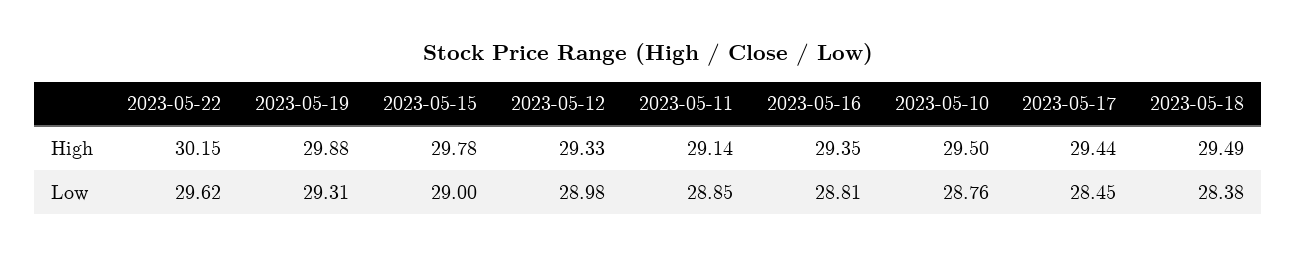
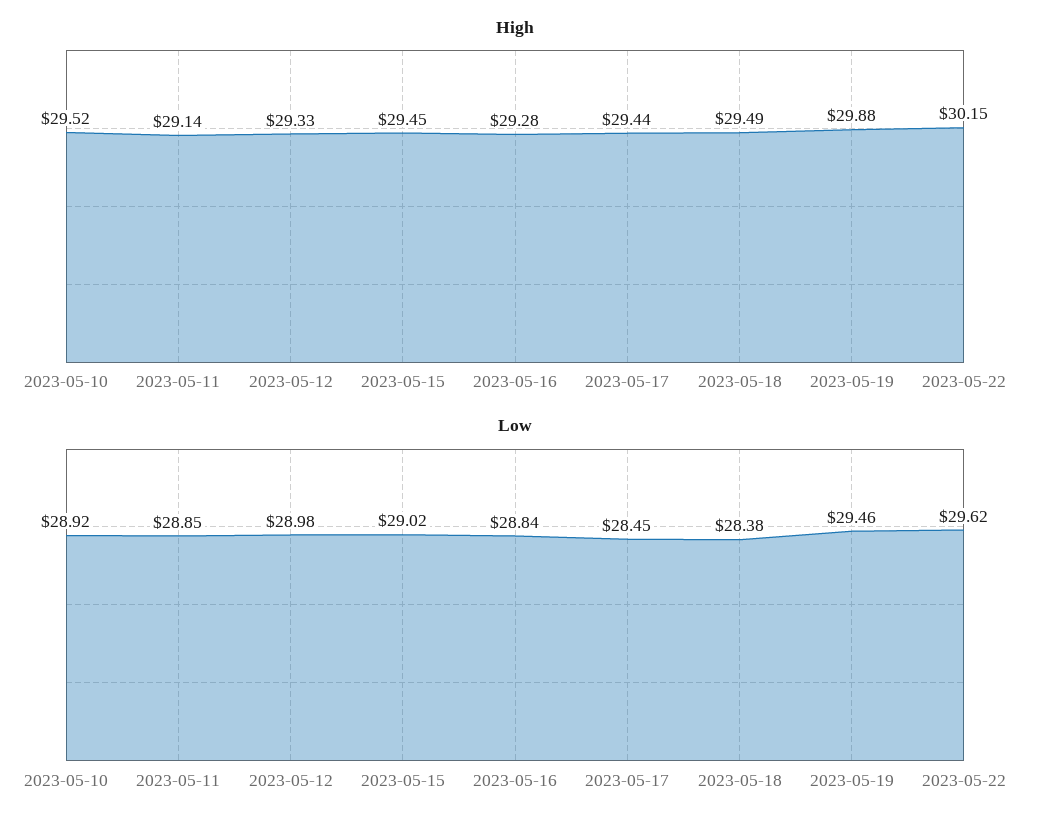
High, 2023-05-15: 29.78 -> 29.45
High, 2023-05-16: 29.35 -> 29.28
High, 2023-05-10: 29.5 -> 29.52
Low, 2023-05-19: 29.31 -> 29.46
Low, 2023-05-15: 29 -> 29.02
Low, 2023-05-16: 28.81 -> 28.84
Low, 2023-05-10: 28.76 -> 28.92

